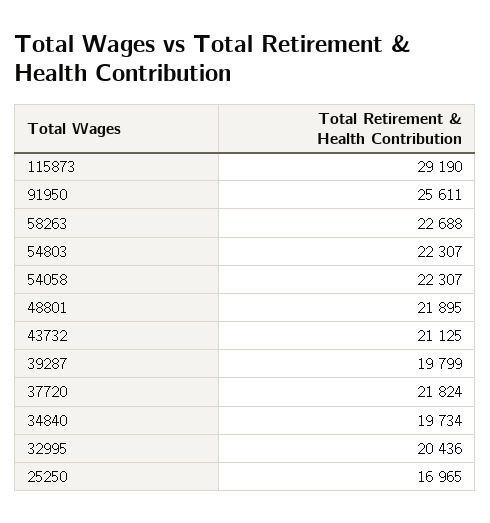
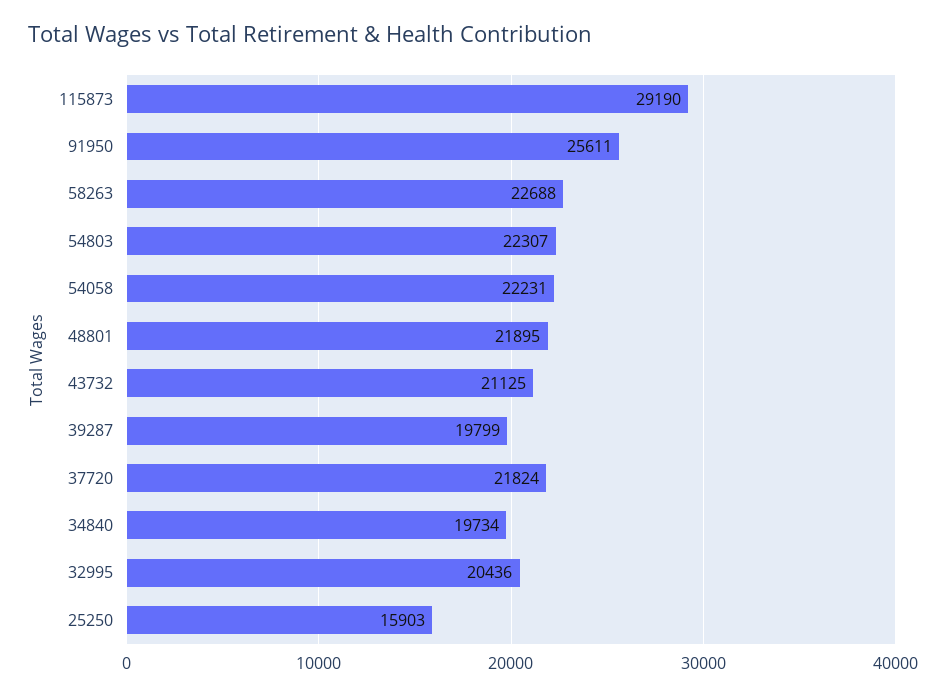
54058: 22307 -> 22231
25250: 16965 -> 15903

